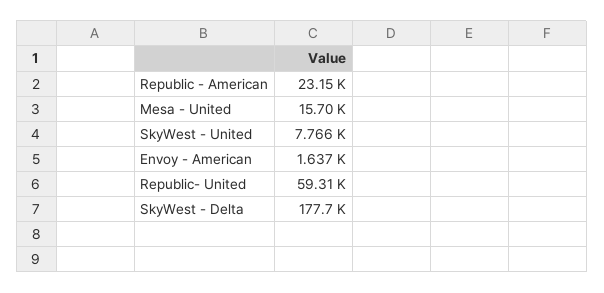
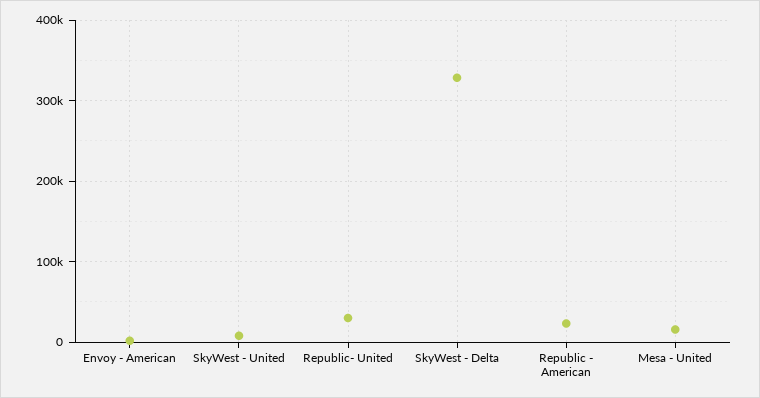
Republic- United: 59310 -> 30000
SkyWest - Delta: 177700 -> 330000

